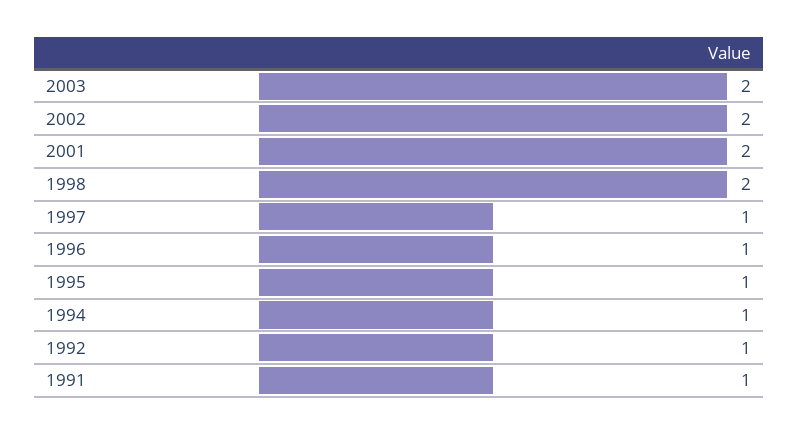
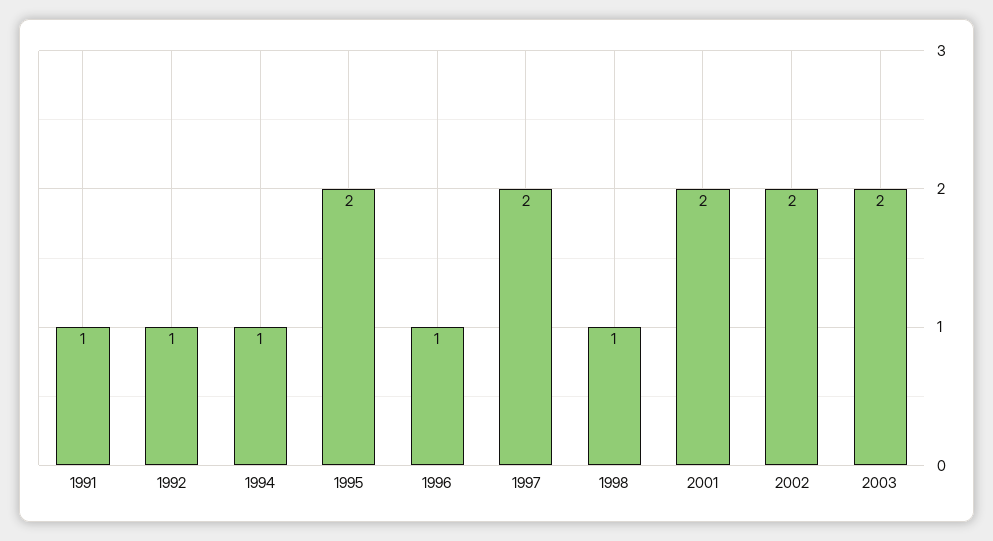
1998: 2 -> 1
1997: 1 -> 2
1995: 1 -> 2

